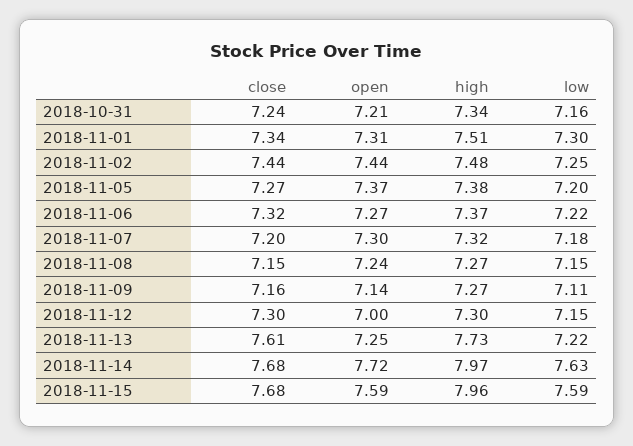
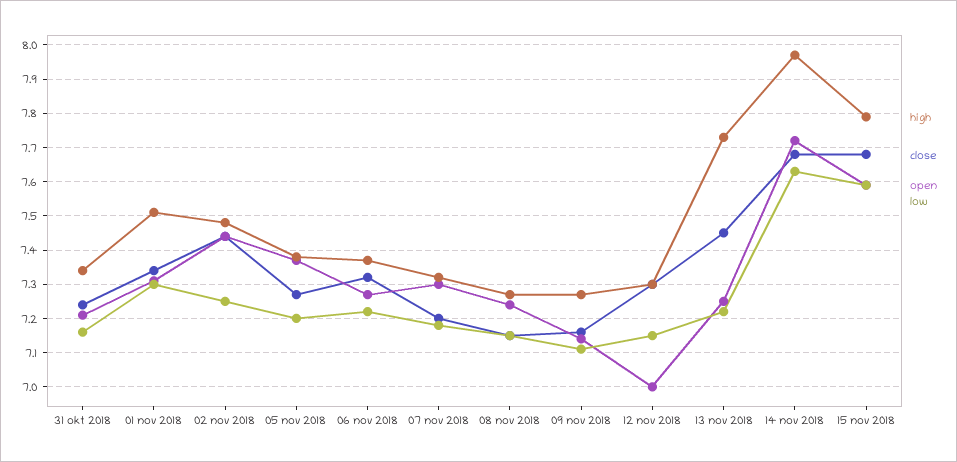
close, 2018-11-13: 7.61 -> 7.45
high, 2018-11-15: 7.96 -> 7.8

